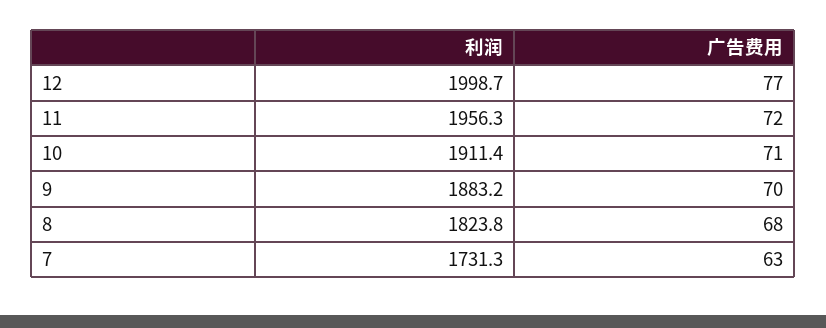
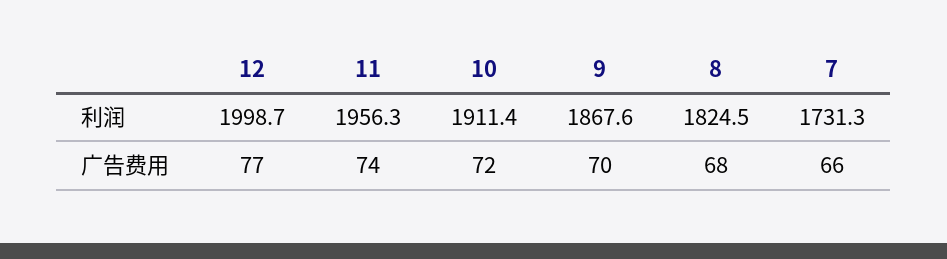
广告费用, 11: 72 -> 74
广告费用, 10: 71 -> 72
利润, 9: 1883.2 -> 1867.6
利润, 8: 1823.8 -> 1824.5
广告费用, 7: 63 -> 66

